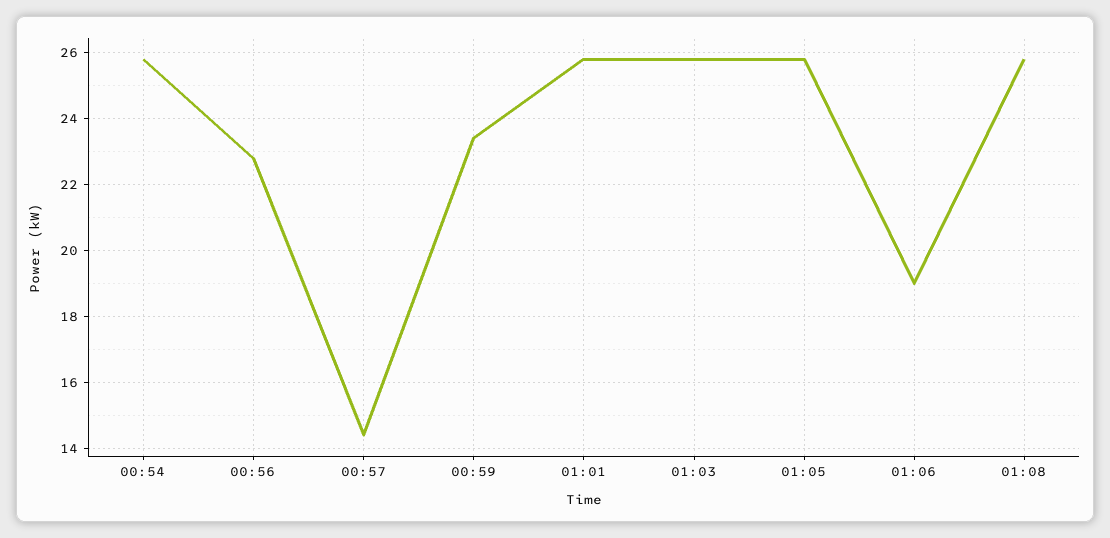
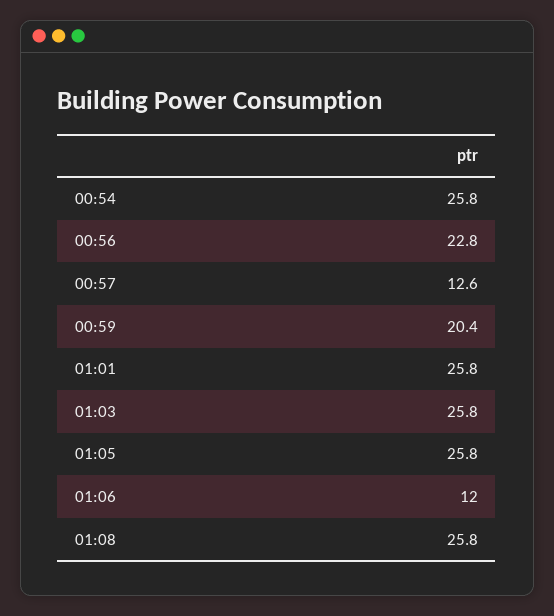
00:57: 14.5 -> 12.6
00:59: 23.5 -> 20.4
01:06: 19 -> 12

